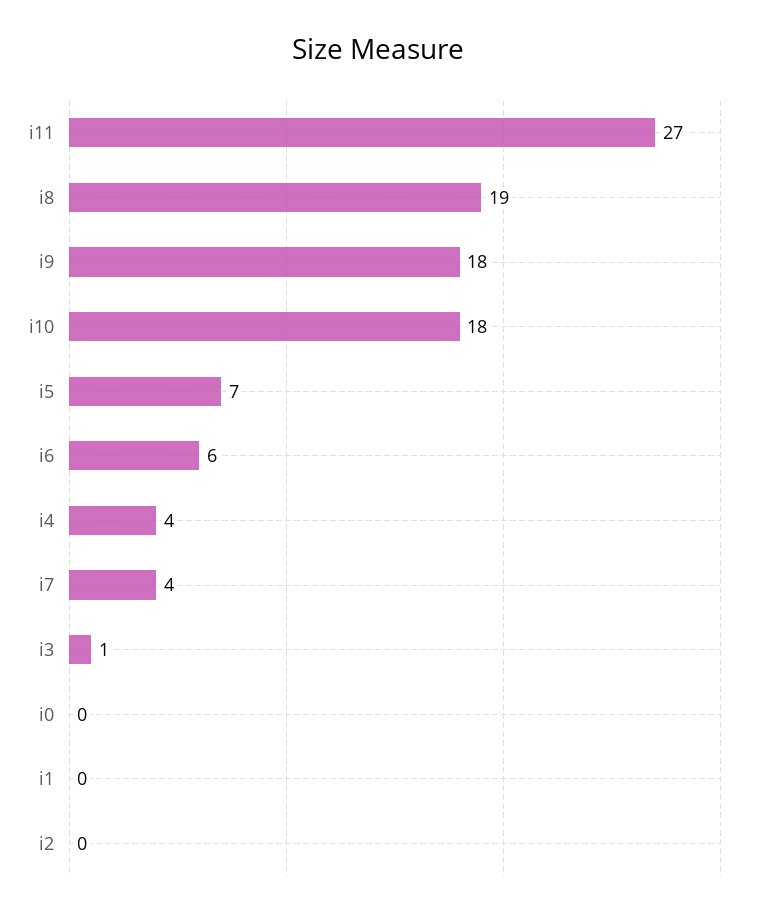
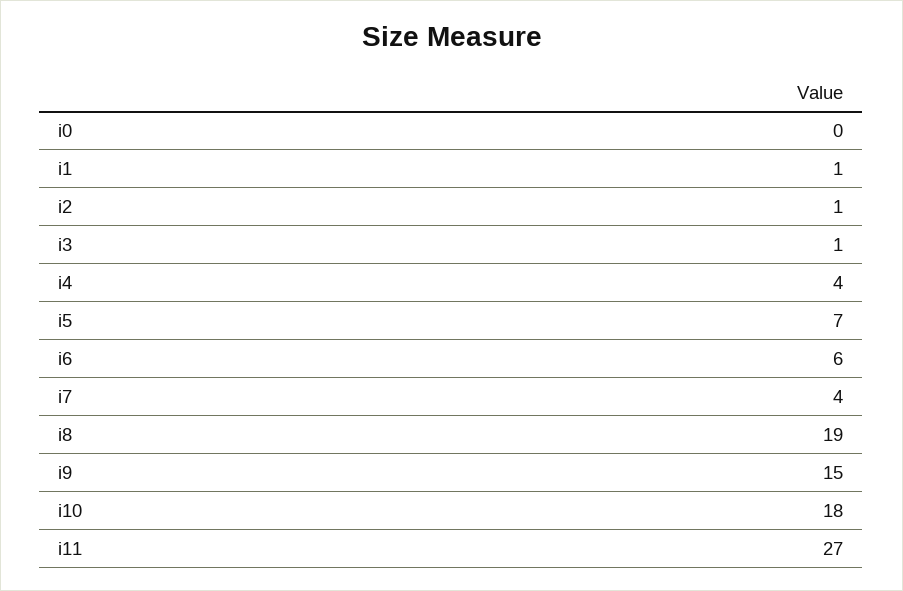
i9: 18 -> 15
i1: 0 -> 1
i2: 0 -> 1

